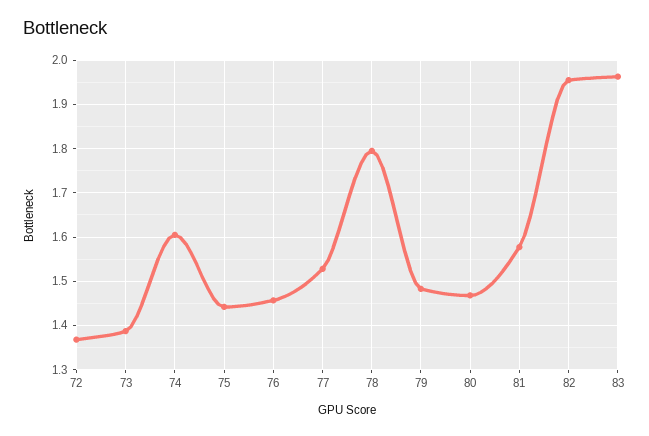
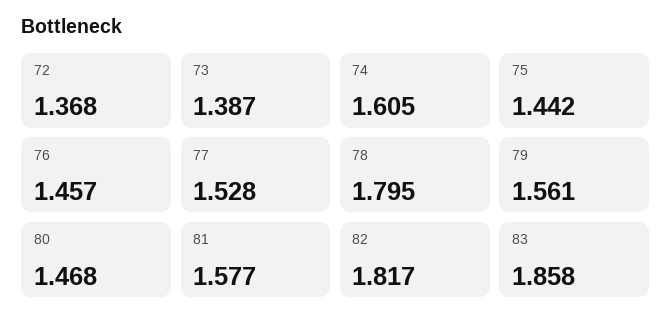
79: 1.48 -> 1.561
82: 1.96 -> 1.817
83: 1.96 -> 1.858

